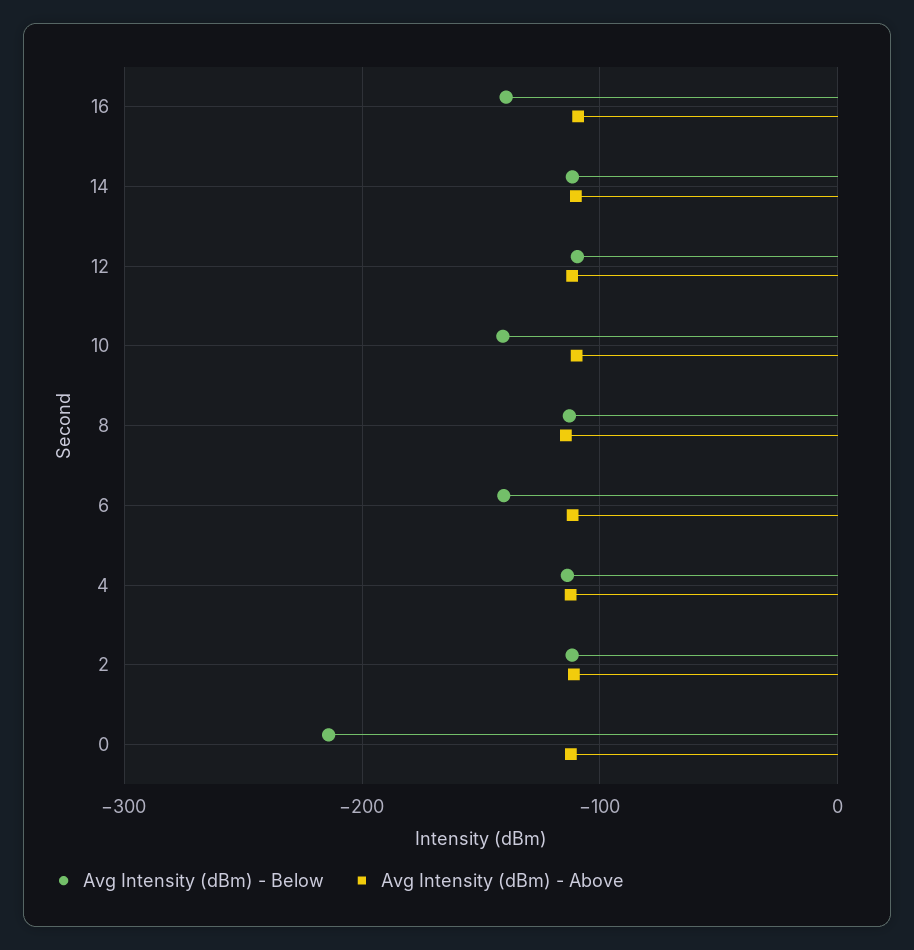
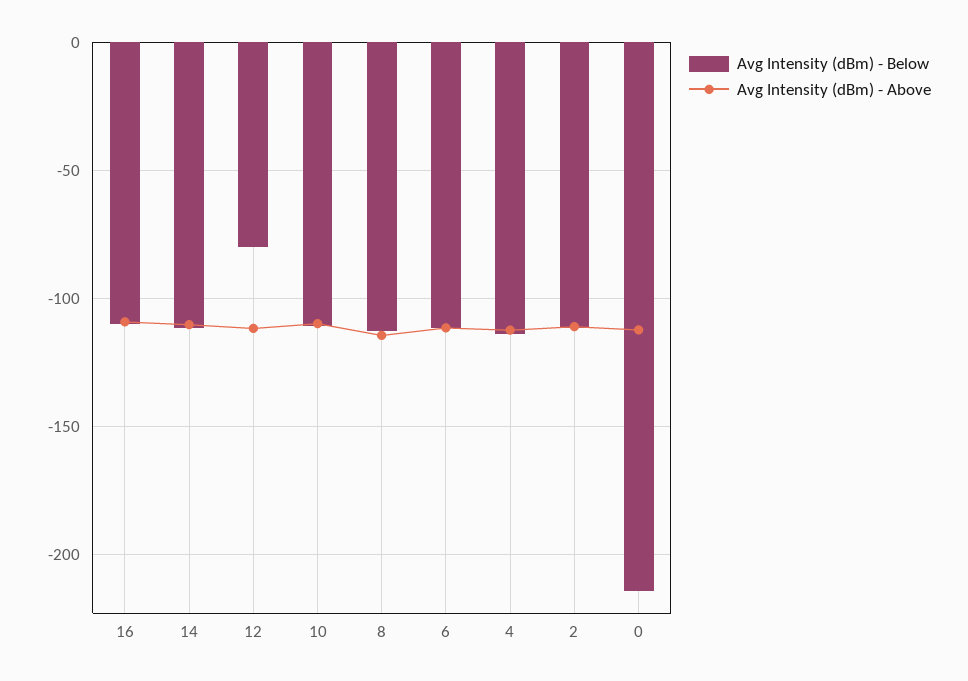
Avg Intensity (dBm) - Below, 16: -140 -> -110
Avg Intensity (dBm) - Below, 12: -110 -> -80
Avg Intensity (dBm) - Below, 10: -140 -> -110
Avg Intensity (dBm) - Below, 6: -140 -> -110

